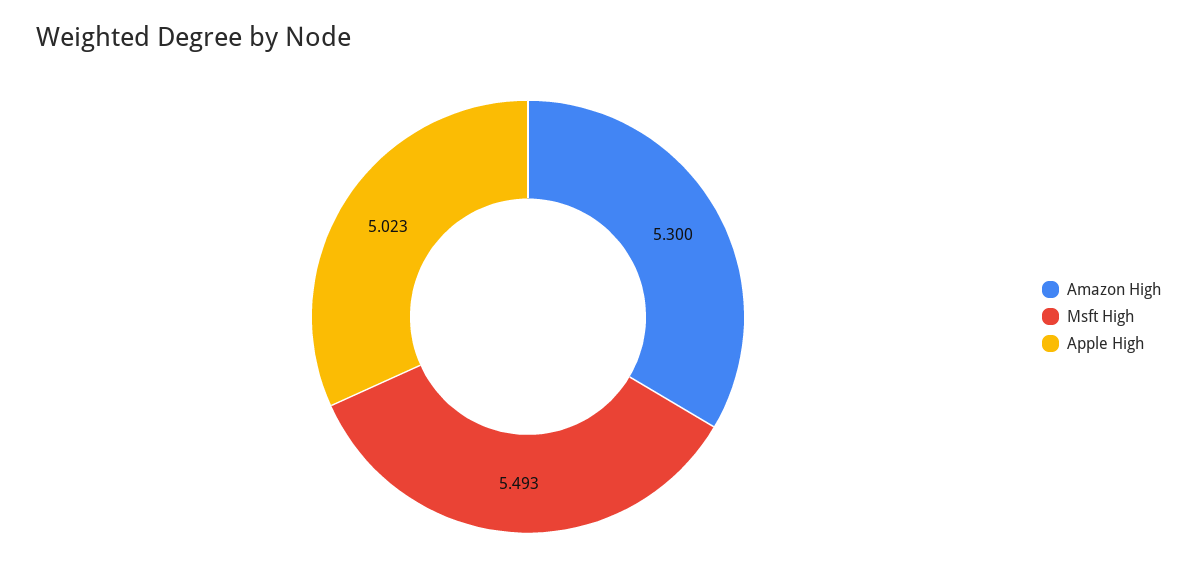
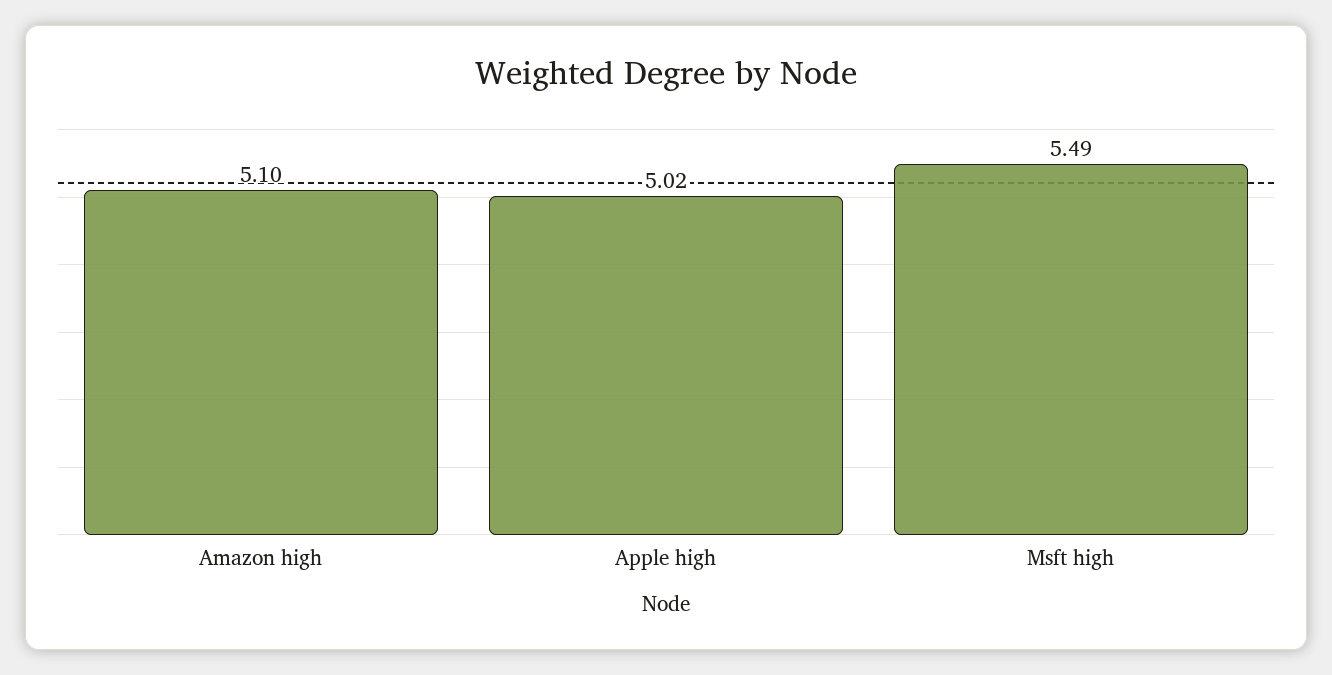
Amazon High: 5.3 -> 5.1

